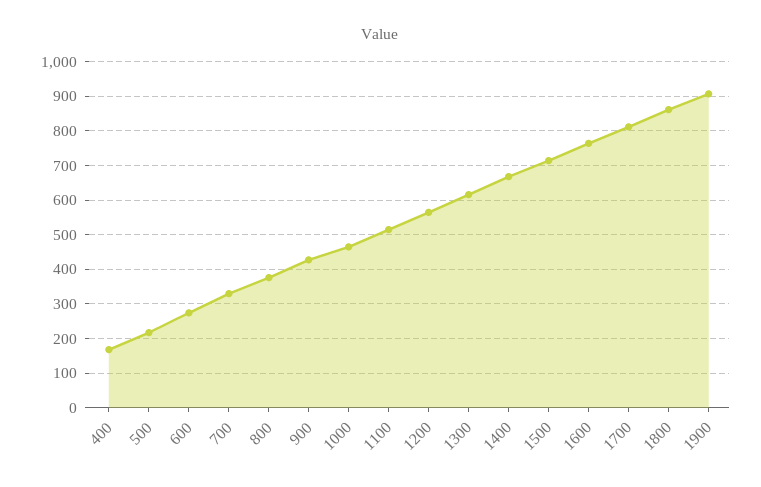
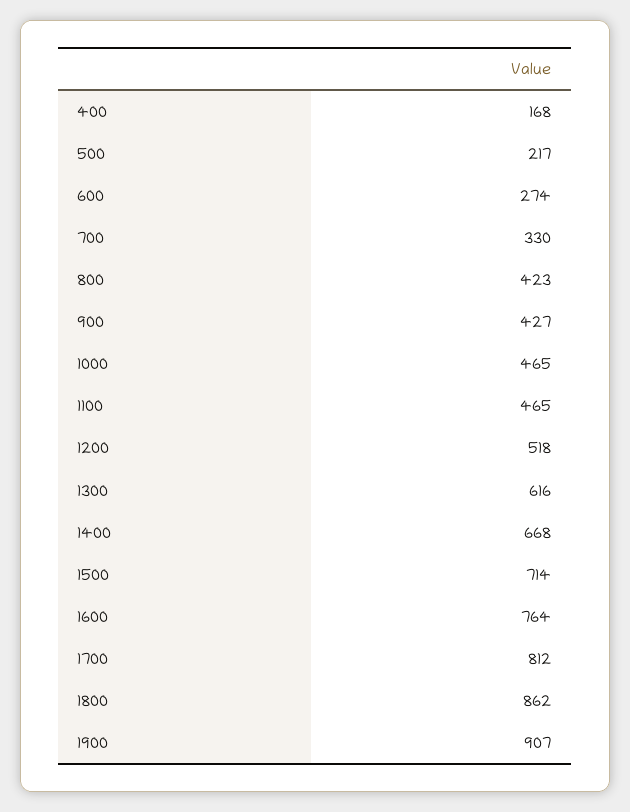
800: 380 -> 423
1100: 520 -> 465
1200: 560 -> 518

